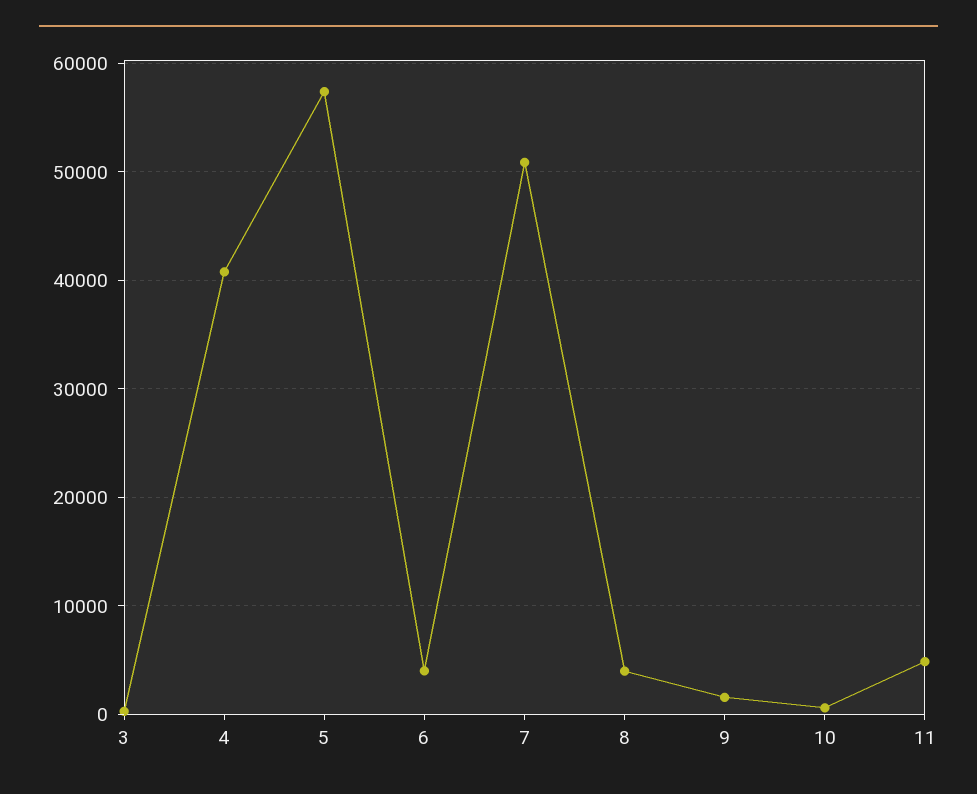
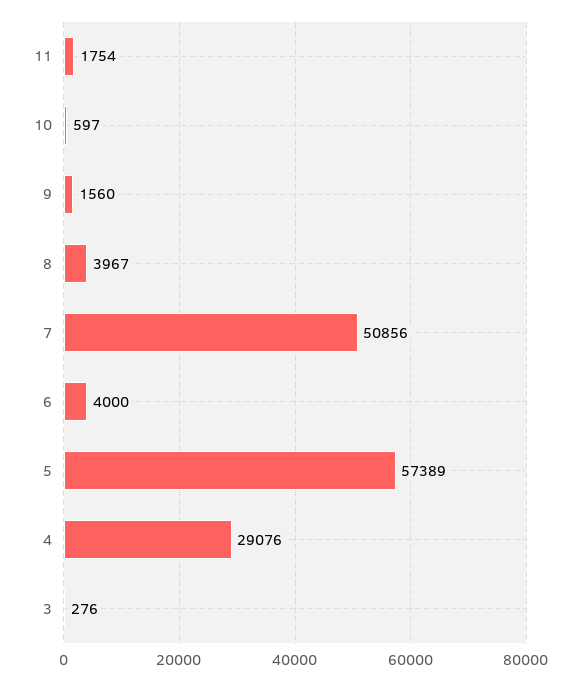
4: 41000 -> 29076
11: 5000 -> 1754

